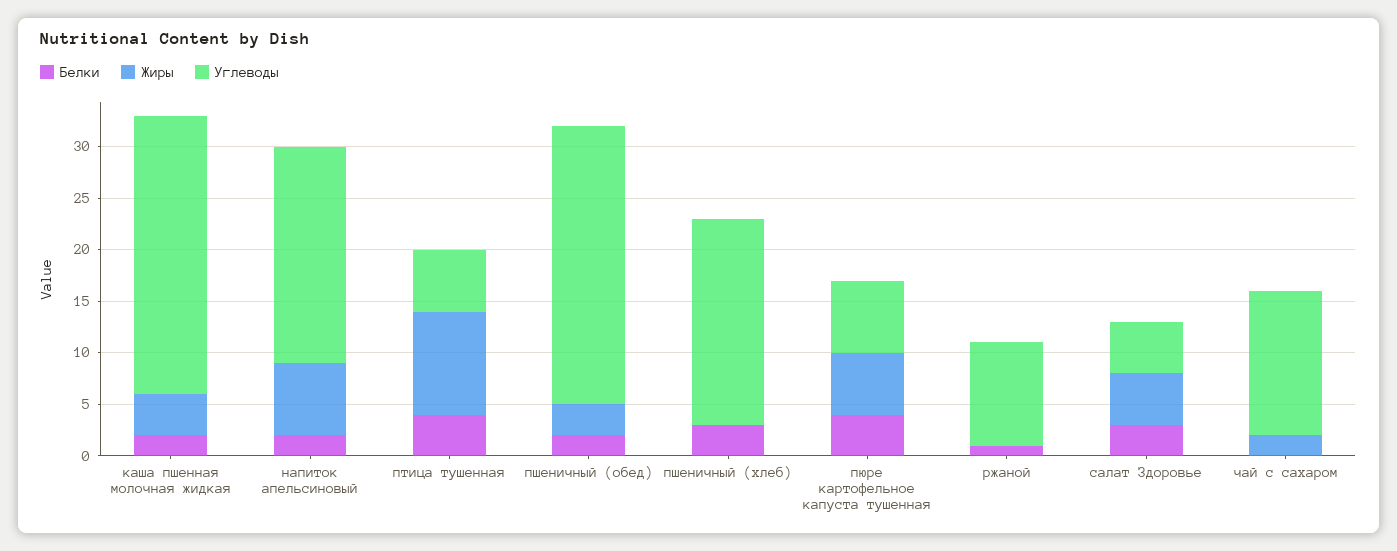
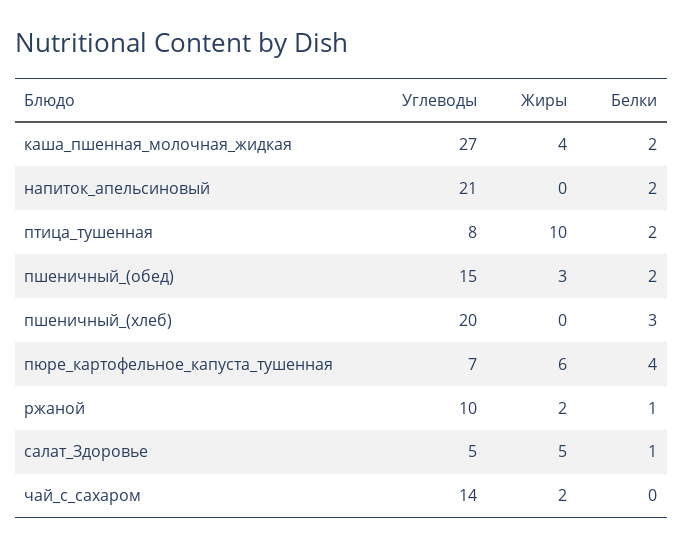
Жиры, напиток апельсиновый: 7 -> 0
Белки, птица тушенная: 4 -> 2
Углеводы, птица тушенная: 6 -> 8
Углеводы, пшеничный (обед): 27 -> 15
Жиры, ржаной: 0 -> 2
Белки, салат Здоровье: 3 -> 1

